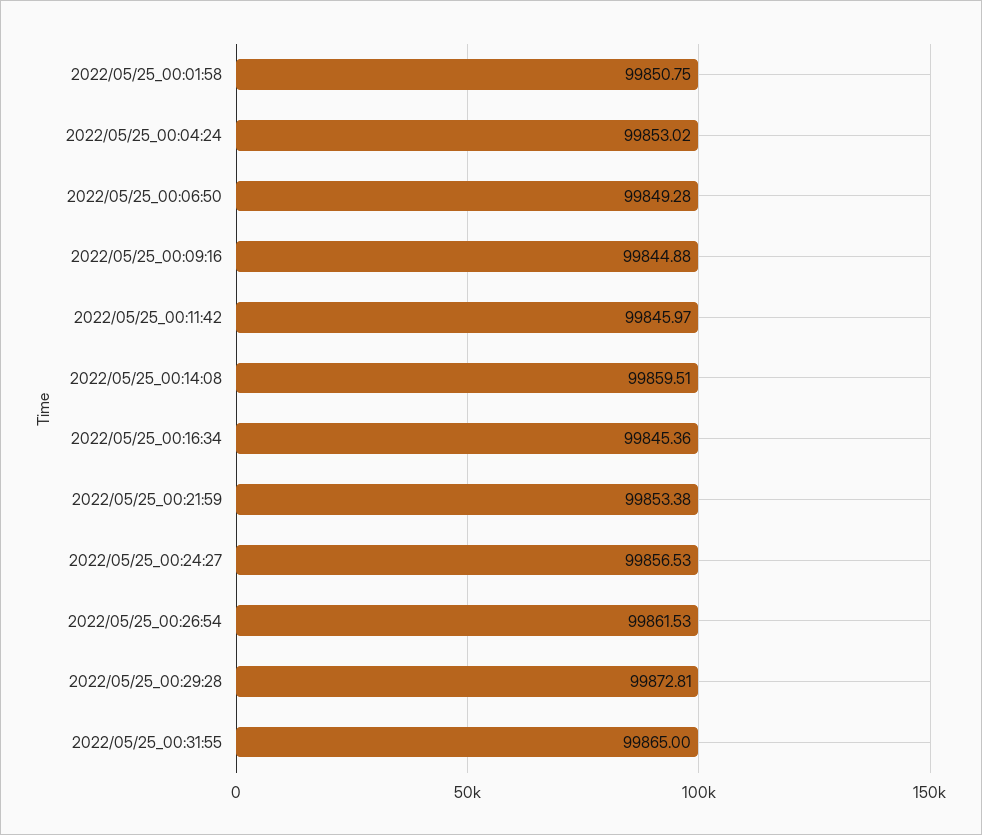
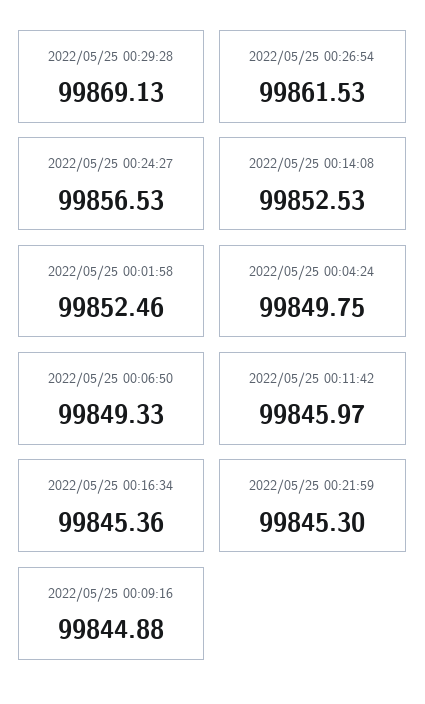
2022/05/25_00:01:58: 99850.75 -> 99852.46
2022/05/25_00:04:24: 99853.02 -> 99849.75
2022/05/25_00:06:50: 99849.28 -> 99849.33
2022/05/25_00:14:08: 99859.51 -> 99852.53
2022/05/25_00:21:59: 99853.38 -> 99845.3
2022/05/25_00:29:28: 99872.81 -> 99869.13
2022/05/25_00:31:55: 99865 -> none

